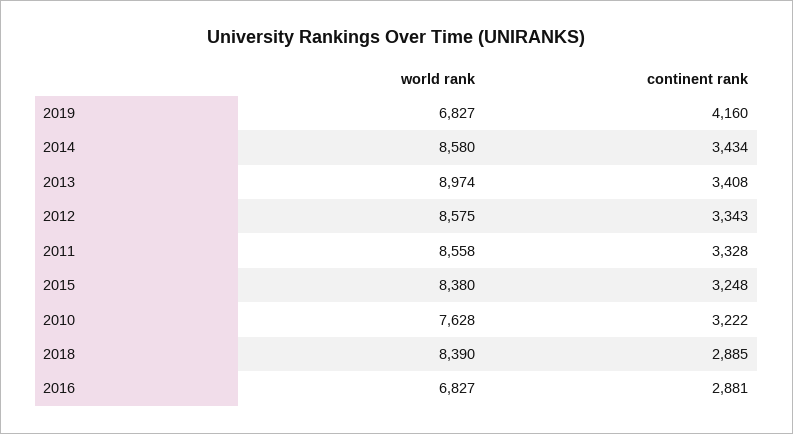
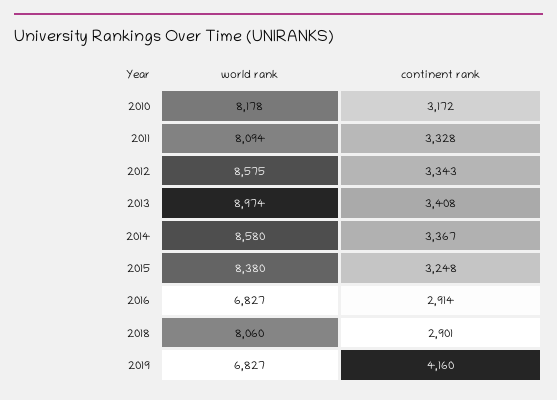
continent rank, 2014: 3434 -> 3367
world rank, 2011: 8558 -> 8094
world rank, 2010: 7628 -> 8178
continent rank, 2010: 3222 -> 3172
world rank, 2018: 8390 -> 8060
continent rank, 2018: 2885 -> 2901
continent rank, 2016: 2881 -> 2914

